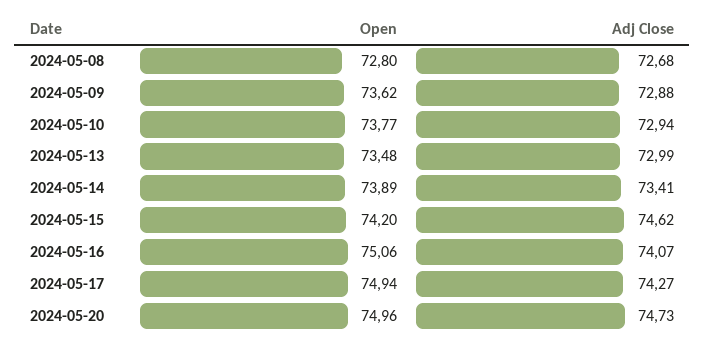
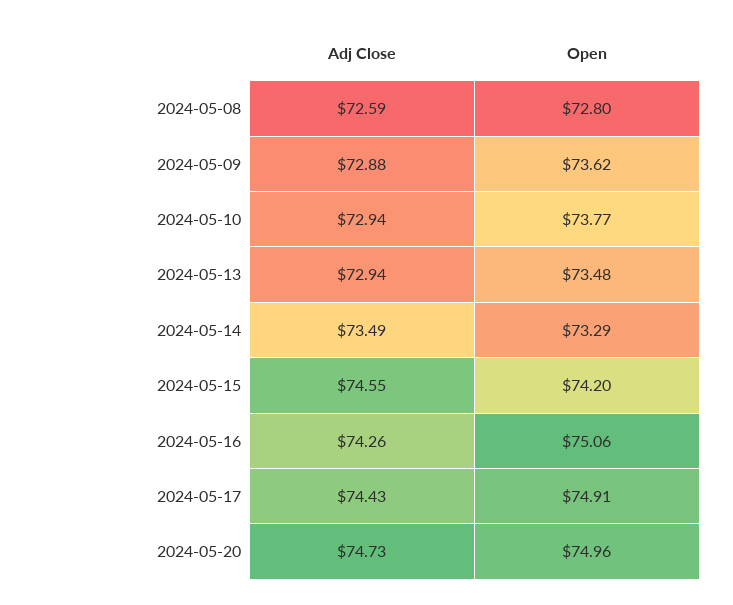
Adj Close, 2024-05-08: 72.68 -> 72.59
Adj Close, 2024-05-13: 72.99 -> 72.94
Open, 2024-05-14: 73.89 -> 73.29
Adj Close, 2024-05-14: 73.41 -> 73.49
Adj Close, 2024-05-15: 74.62 -> 74.55
Adj Close, 2024-05-16: 74.07 -> 74.26
Open, 2024-05-17: 74.94 -> 74.91
Adj Close, 2024-05-17: 74.27 -> 74.43

